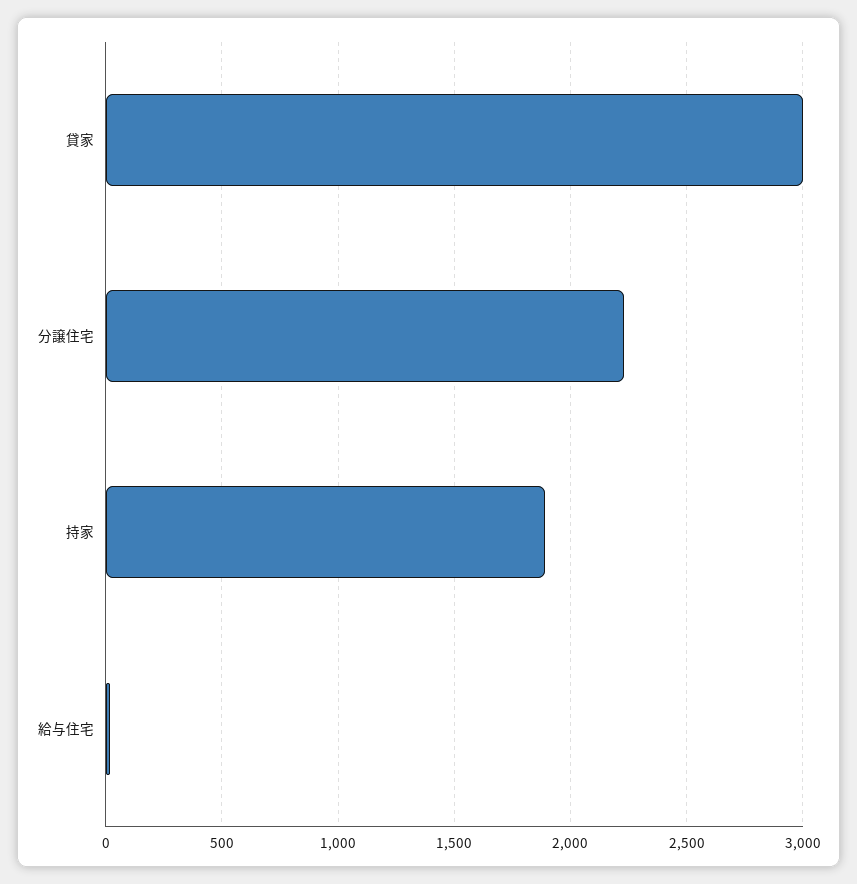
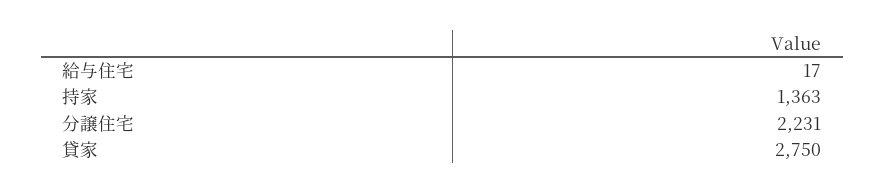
貸家: 3000 -> 2750
持家: 1900 -> 1363

